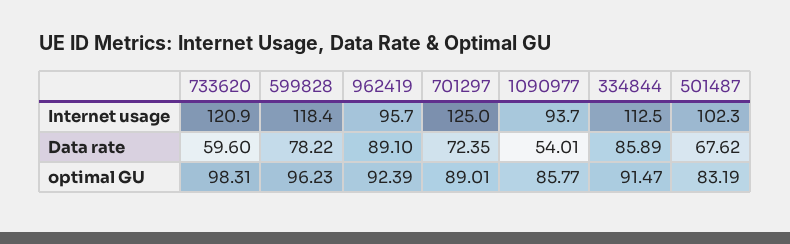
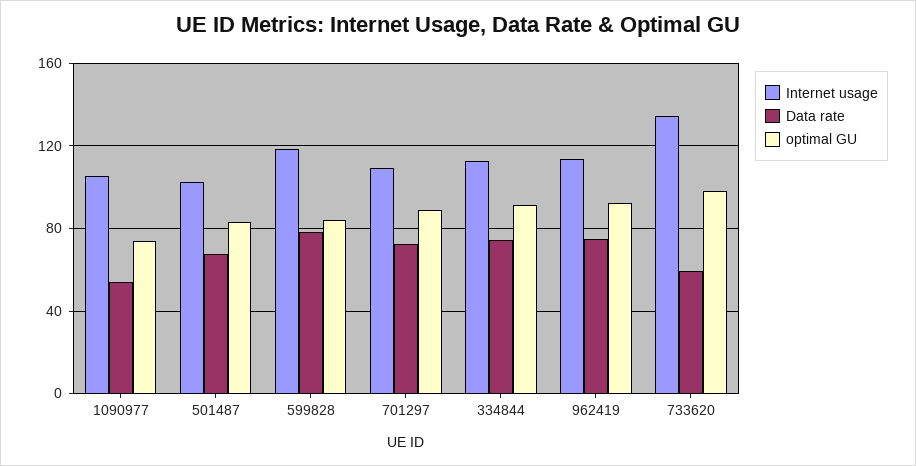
Internet usage, 733620: 120.9 -> 135
Internet usage, 962419: 95.7 -> 115
Internet usage, 701297: 125 -> 110
Internet usage, 1090977: 93.7 -> 105
Data rate, 962419: 89.1 -> 75
Data rate, 334844: 85.89 -> 75
optimal GU, 599828: 96.23 -> 85
optimal GU, 1090977: 85.77 -> 75

